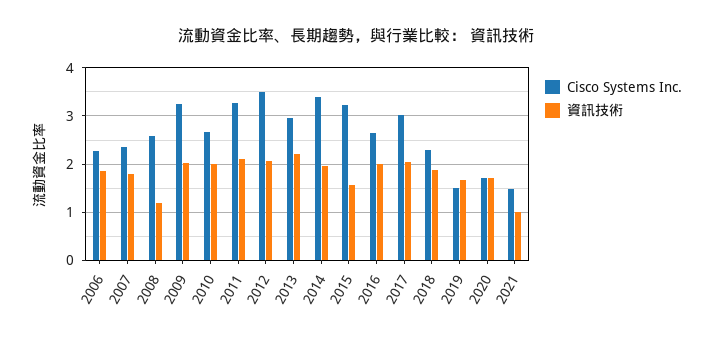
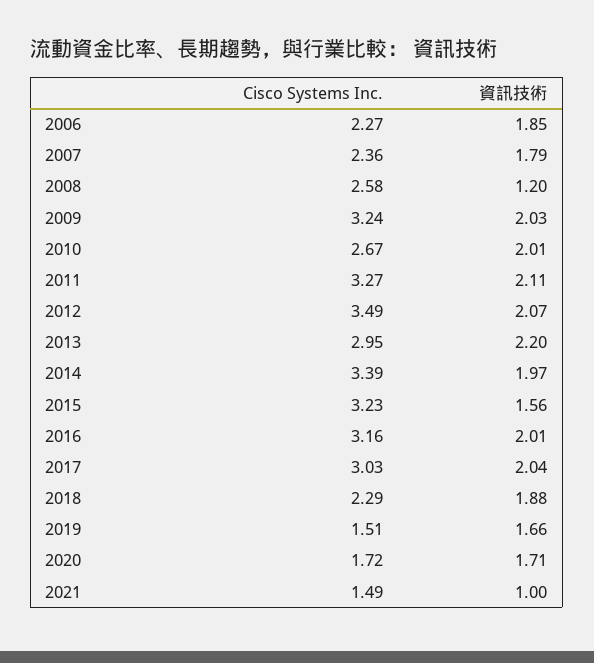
Cisco Systems Inc., 2016: 2.6 -> 3.16

